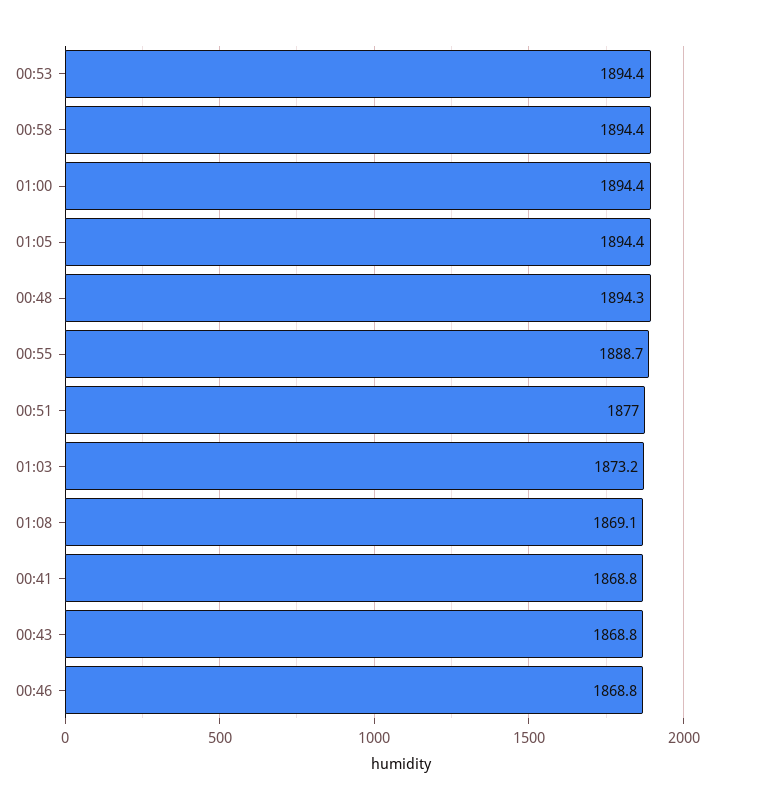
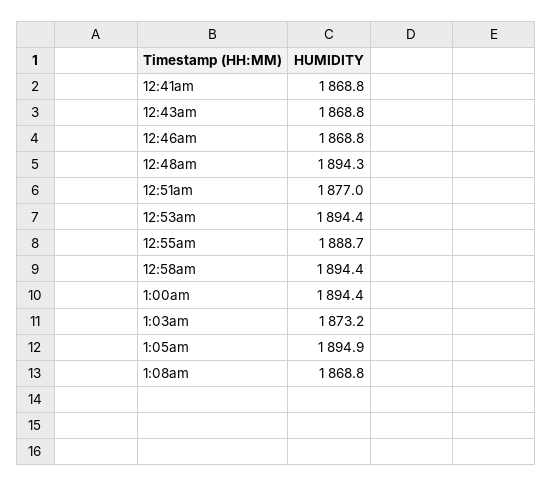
01:05: 1894.4 -> 1894.9
01:08: 1869.1 -> 1868.8

